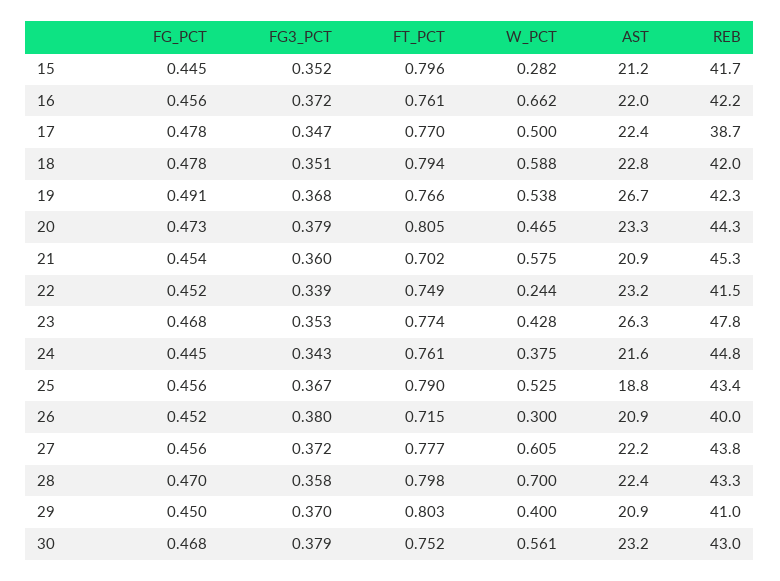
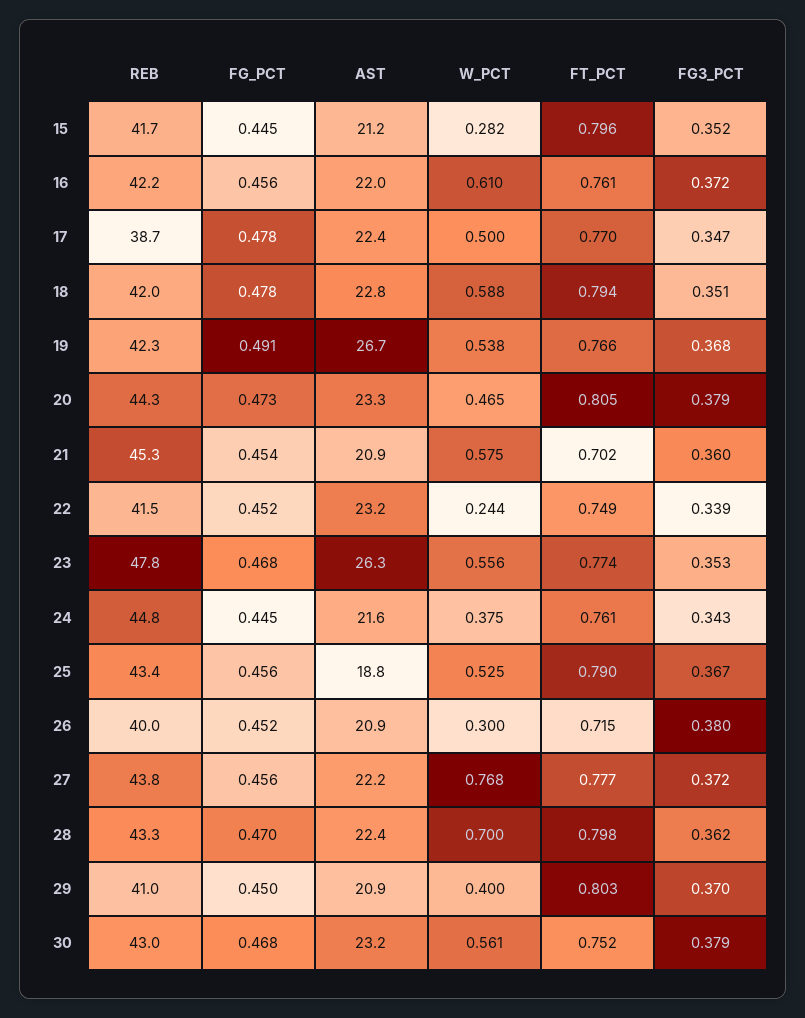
W_PCT, 16: 0.662 -> 0.61
W_PCT, 23: 0.428 -> 0.556
W_PCT, 27: 0.605 -> 0.768
FG3_PCT, 28: 0.358 -> 0.362

